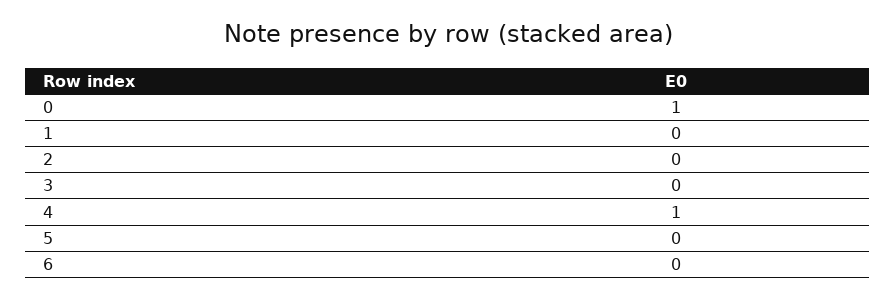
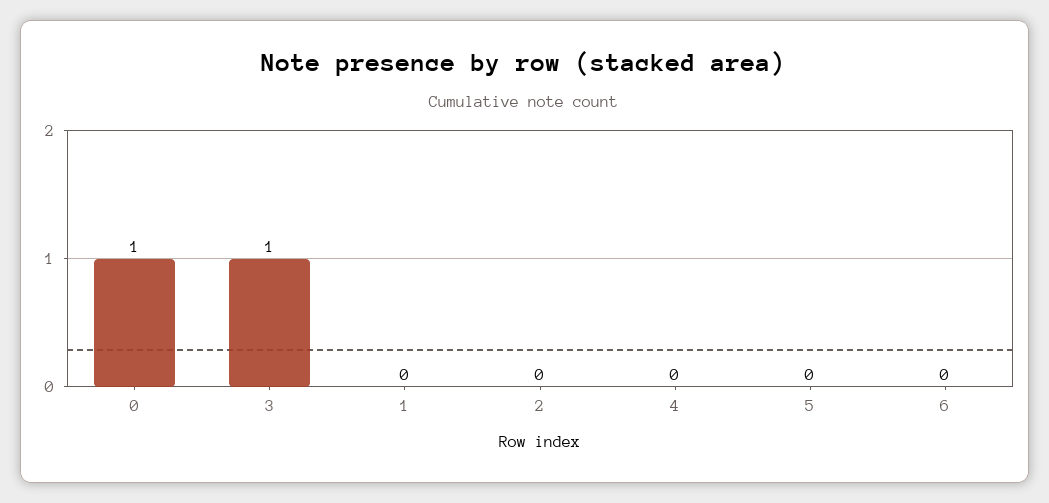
3: 0 -> 1
4: 1 -> 0

